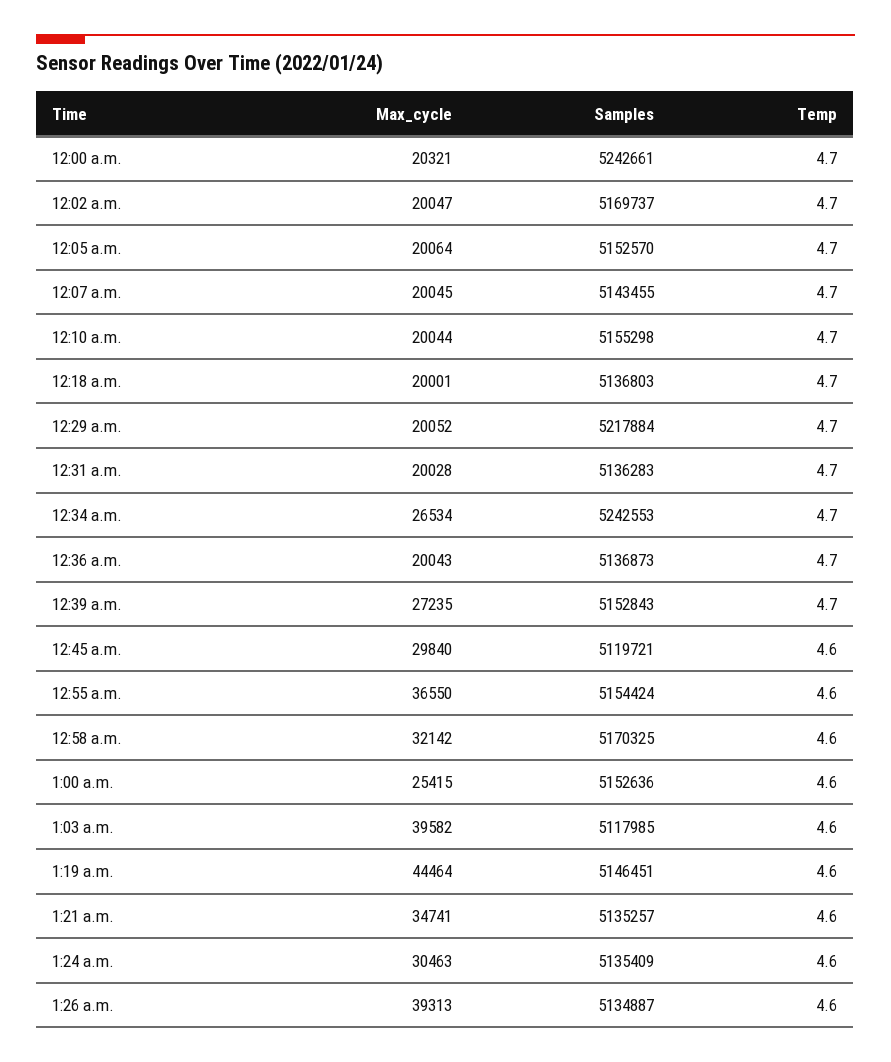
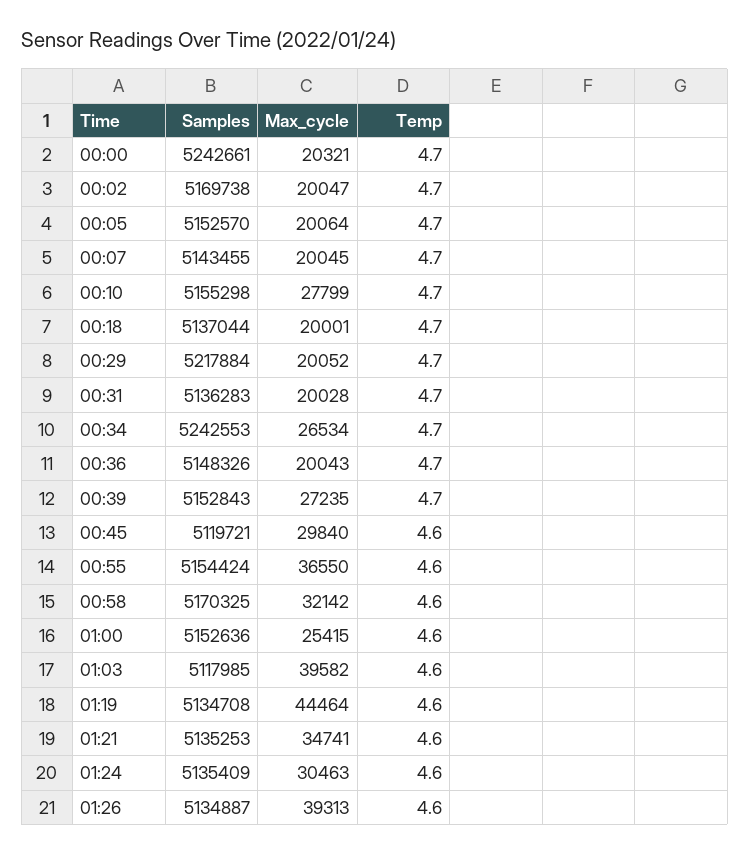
Samples, 12:02 a.m.: 5169737 -> 5169738
Max_cycle, 12:10 a.m.: 20044 -> 27799
Samples, 12:18 a.m.: 5136803 -> 5137044
Samples, 12:36 a.m.: 5136873 -> 5148326
Samples, 1:19 a.m.: 5146451 -> 5134708
Samples, 1:21 a.m.: 5135257 -> 5135253

